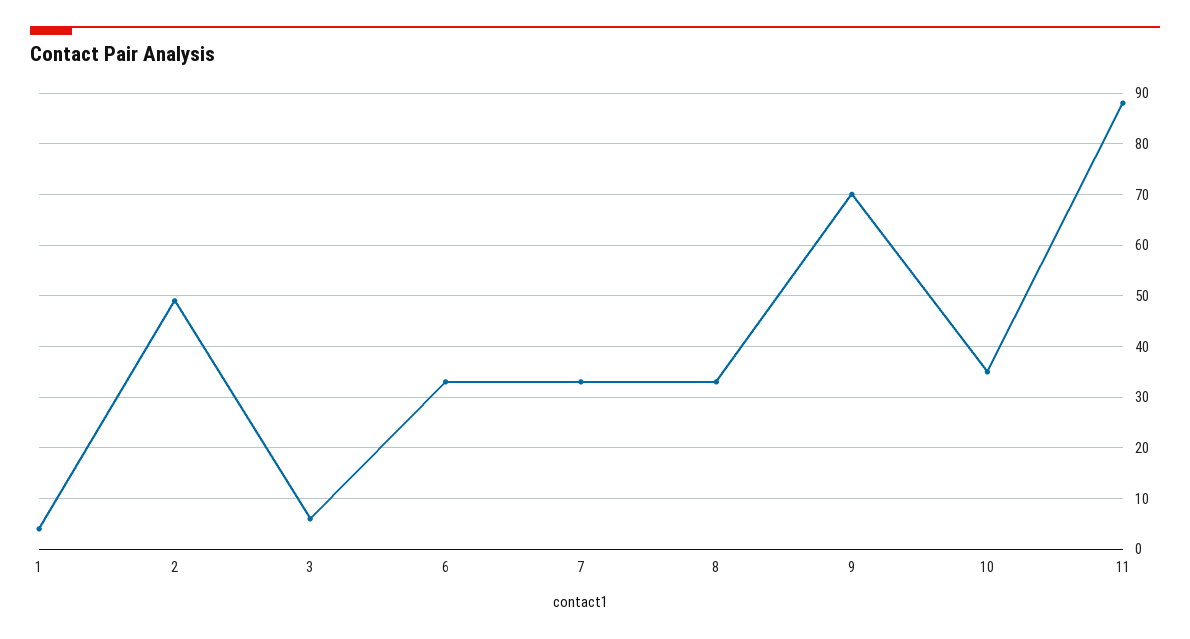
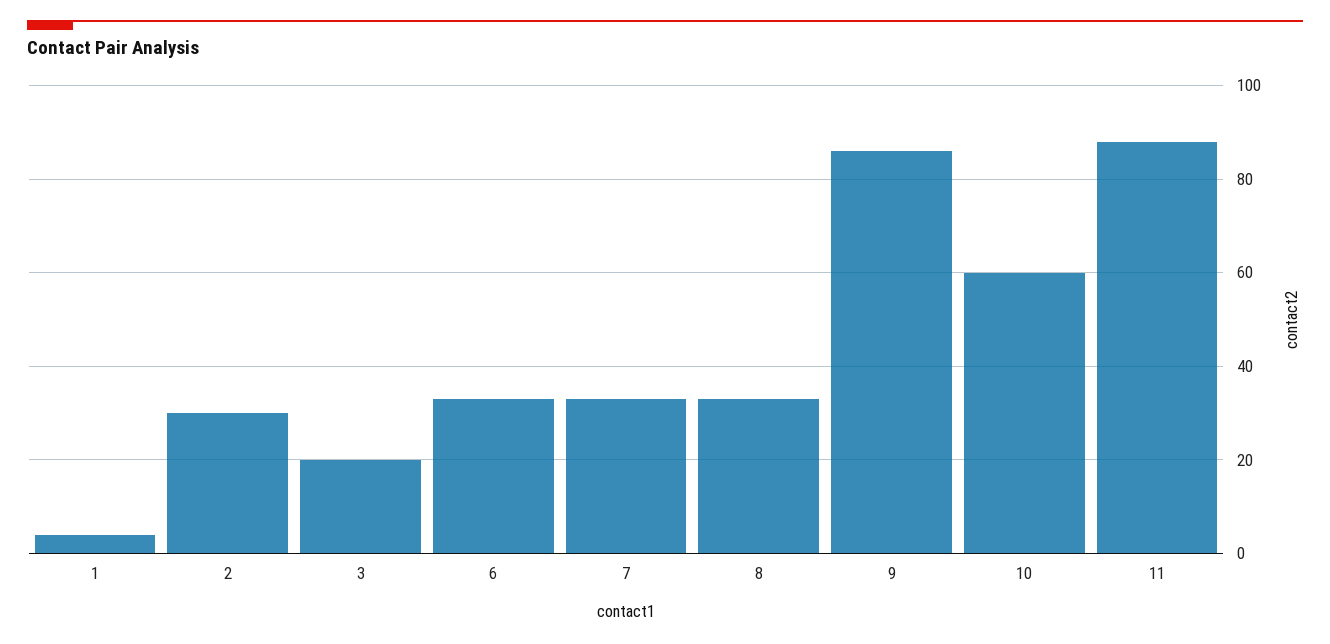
2: 50 -> 30
3: 5 -> 20
9: 70 -> 85
10: 35 -> 60

